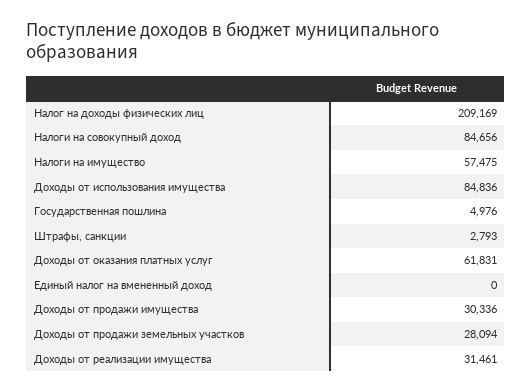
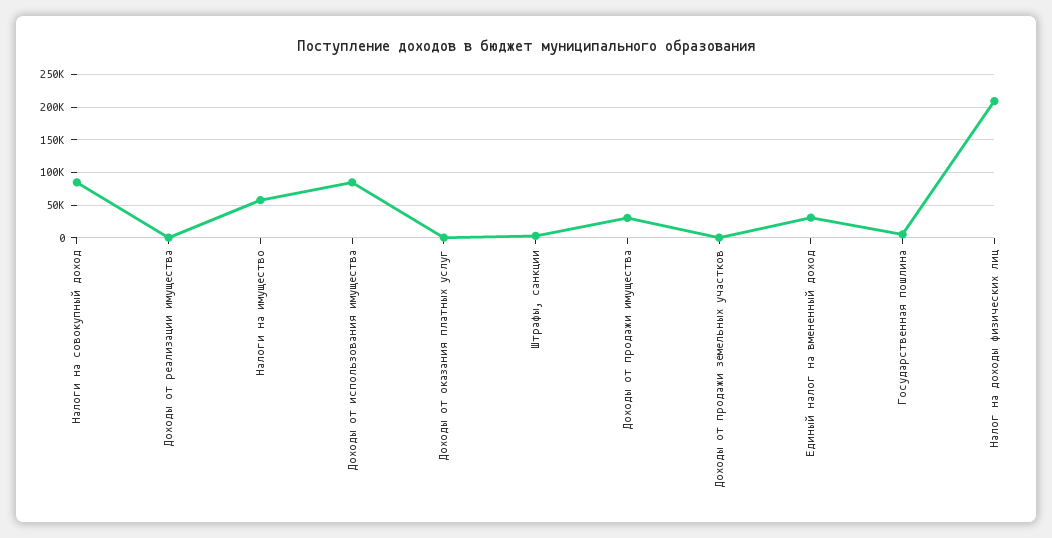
Доходы от оказания платных услуг: 61831 -> 0
Единый налог на вмененный доход: 0 -> 30000
Доходы от продажи земельных участков: 28094 -> 0
Доходы от реализации имущества: 31461 -> 0

